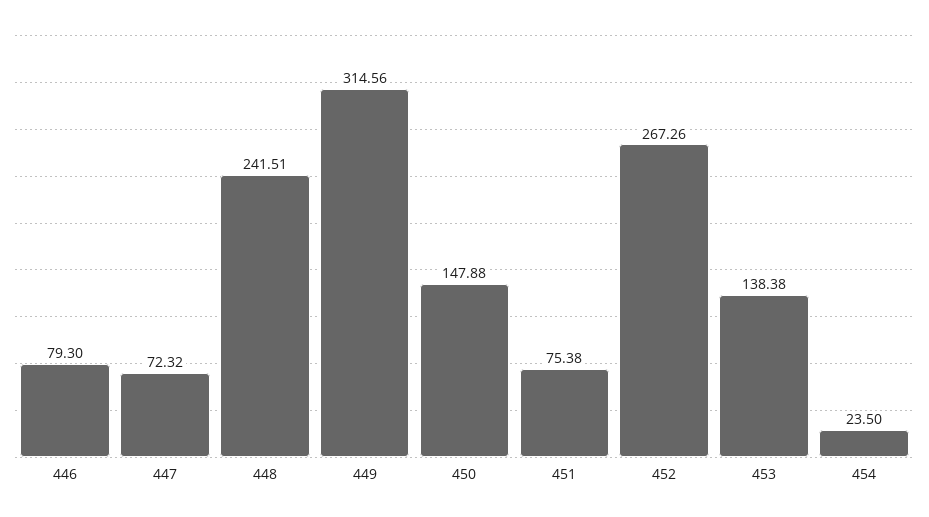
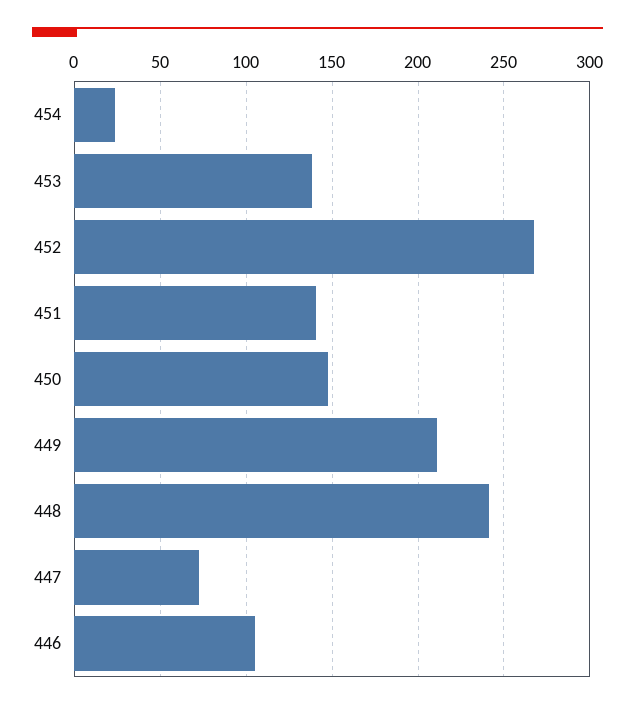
446: 79.3 -> 105
449: 314.56 -> 210
451: 75.38 -> 140

